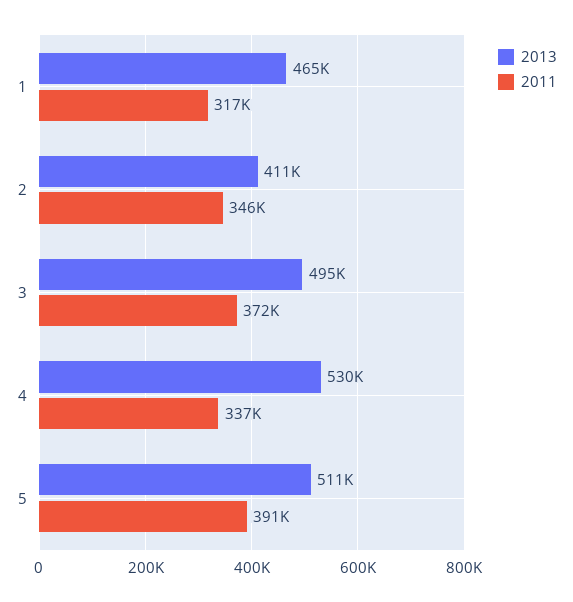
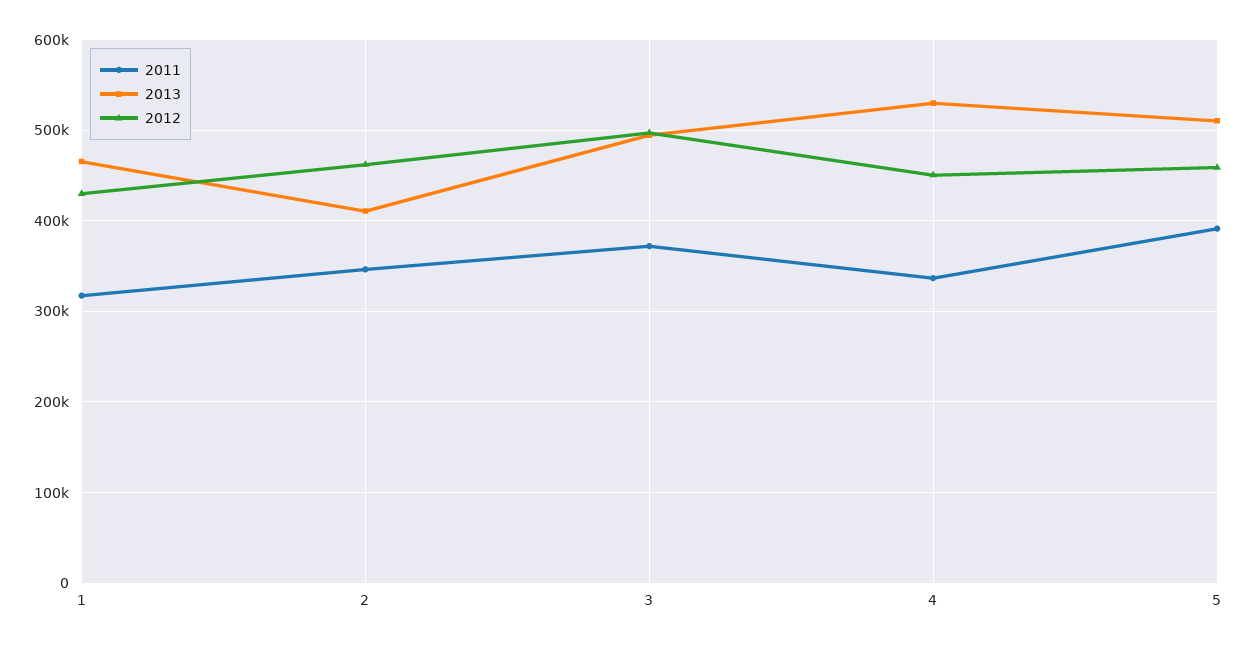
2012, 1: none -> 430000
2012, 2: none -> 460000
2012, 3: none -> 500000
2012, 4: none -> 450000
2012, 5: none -> 460000

